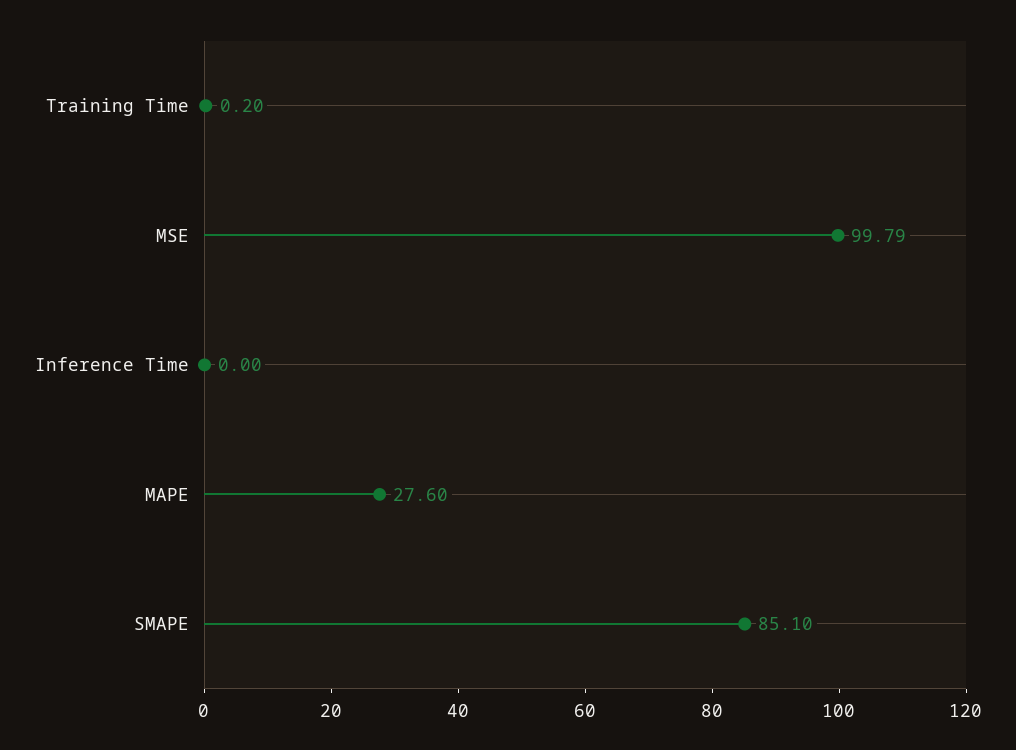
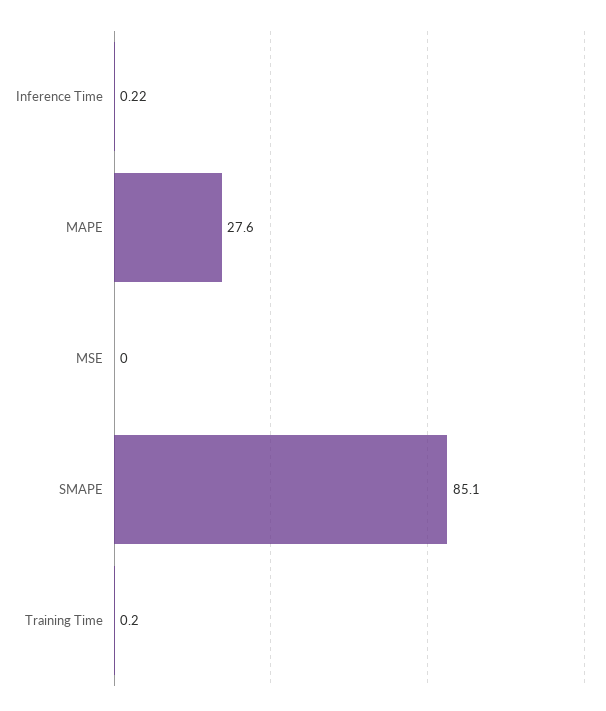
MSE: 99.79 -> 0
Inference Time: 0 -> 0.22

